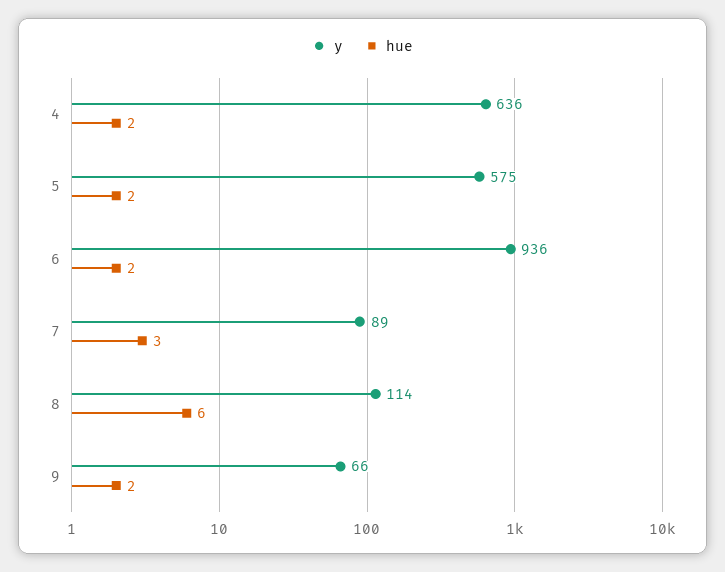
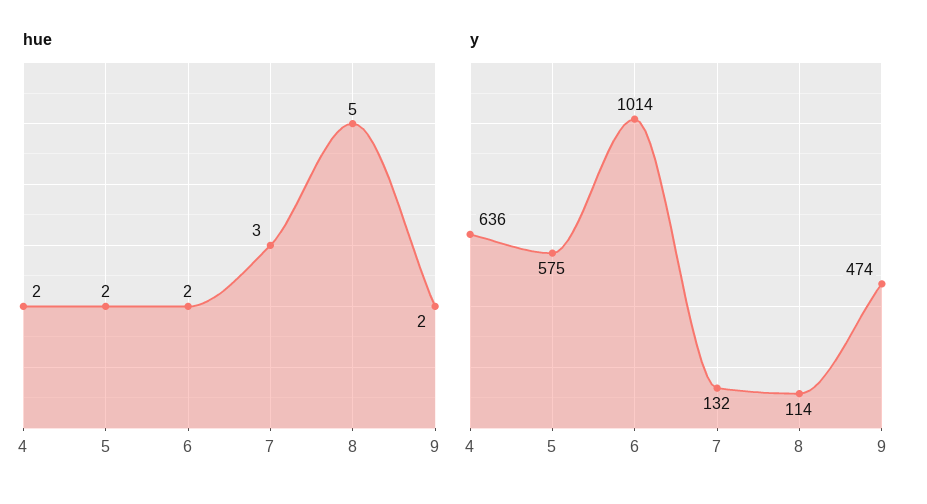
y, 6: 936 -> 1014
y, 7: 89 -> 132
hue, 8: 6 -> 5
y, 9: 66 -> 474

